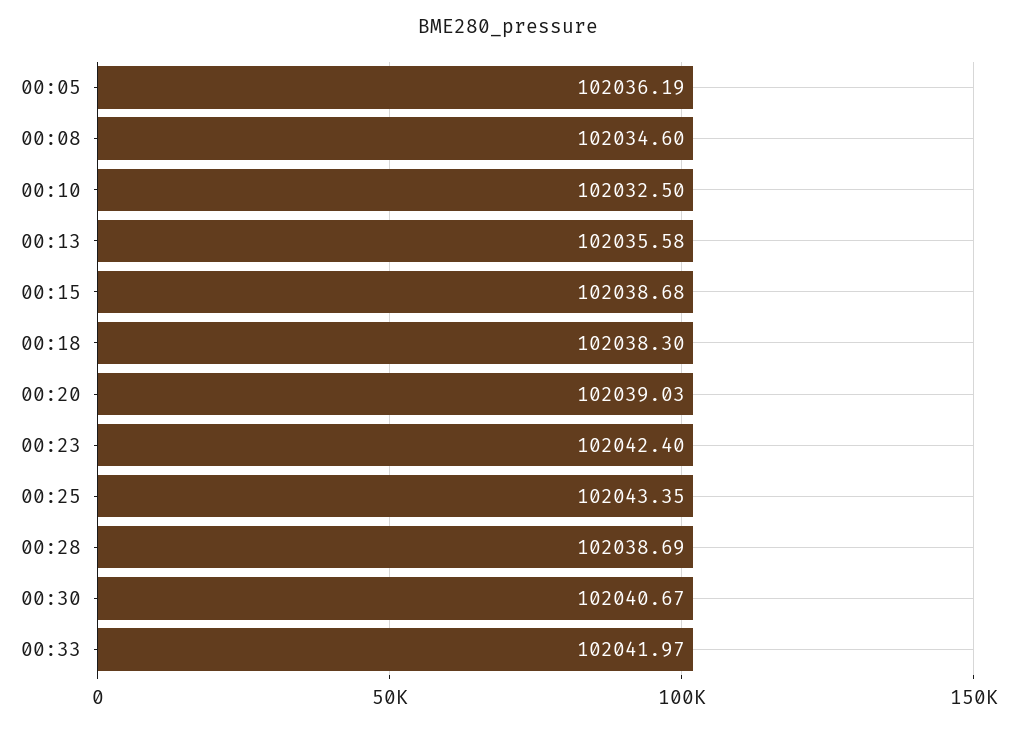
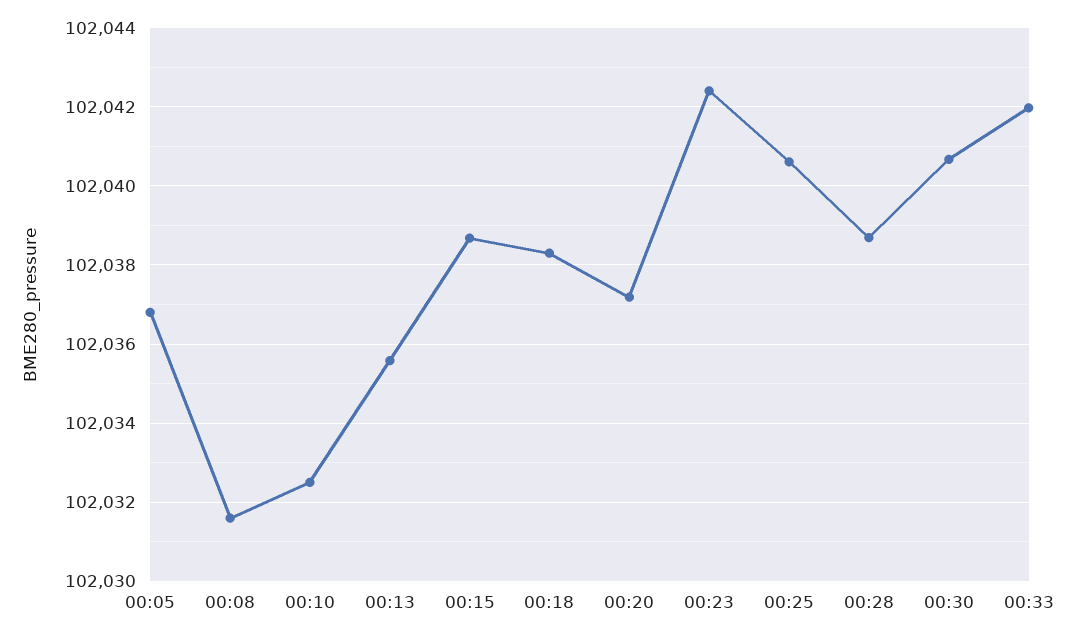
00:05: 102036.19 -> 102036.8
00:08: 102034.6 -> 102031.6
00:20: 102039.03 -> 102037.2
00:25: 102043.35 -> 102040.6

